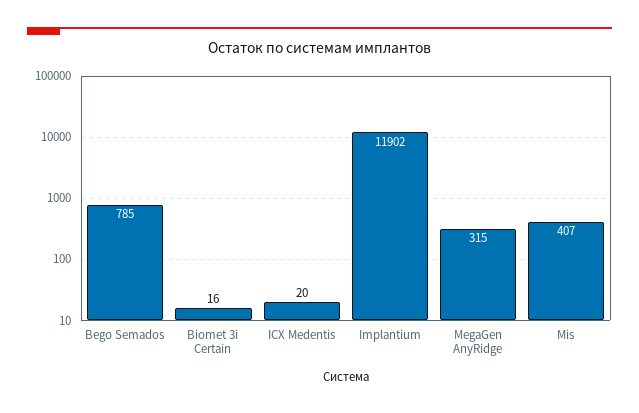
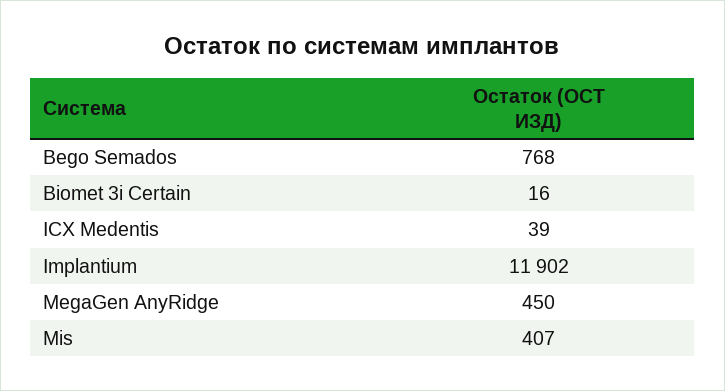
Bego Semados: 785 -> 768
ICX Medentis: 20 -> 39
MegaGen AnyRidge: 315 -> 450

